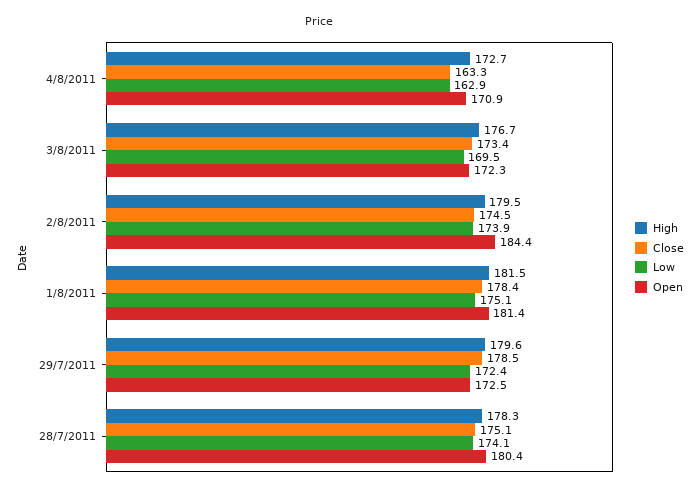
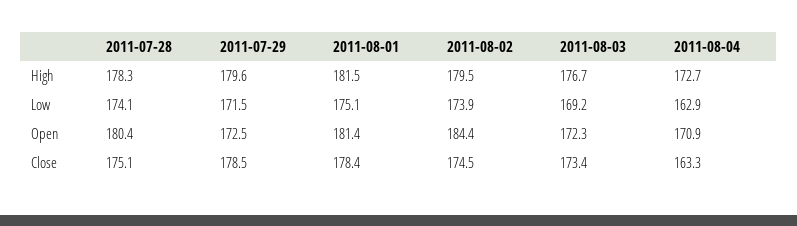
Low, 3/8/2011: 169.5 -> 169.2
Low, 29/7/2011: 172.4 -> 171.5

